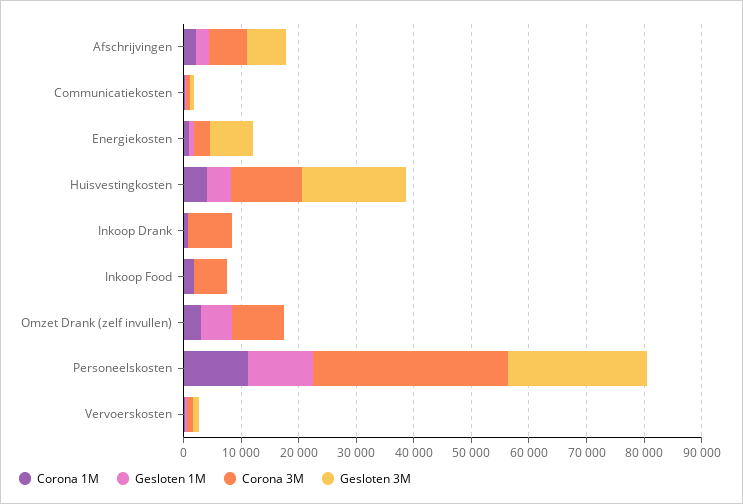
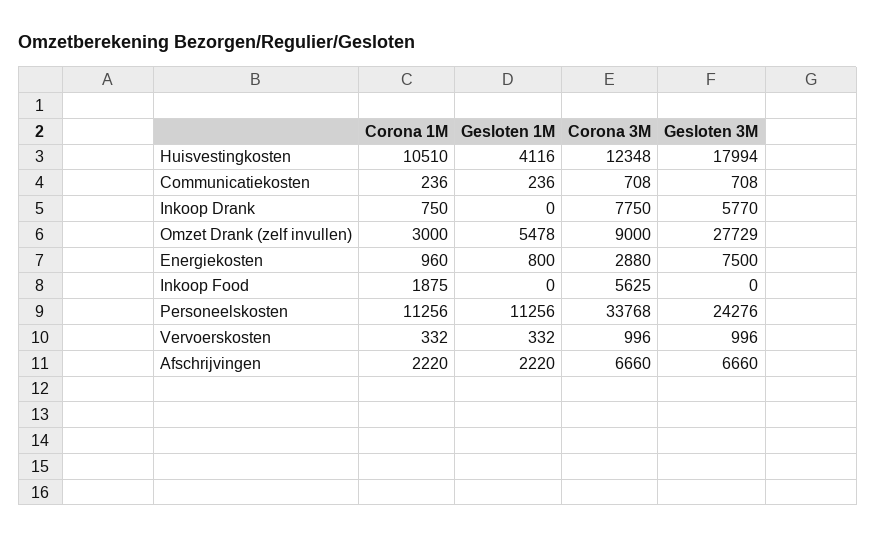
Corona 1M, Huisvestingkosten: 4000 -> 10510
Gesloten 3M, Inkoop Drank: 0 -> 5770
Gesloten 3M, Omzet Drank (zelf invullen): 0 -> 27729

